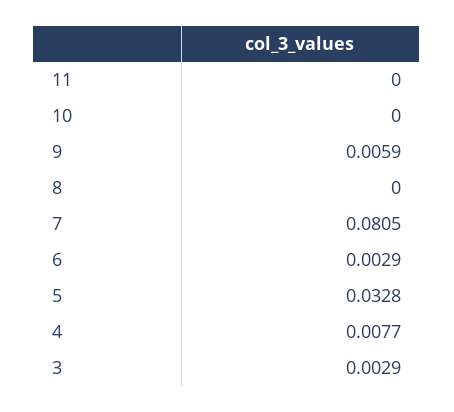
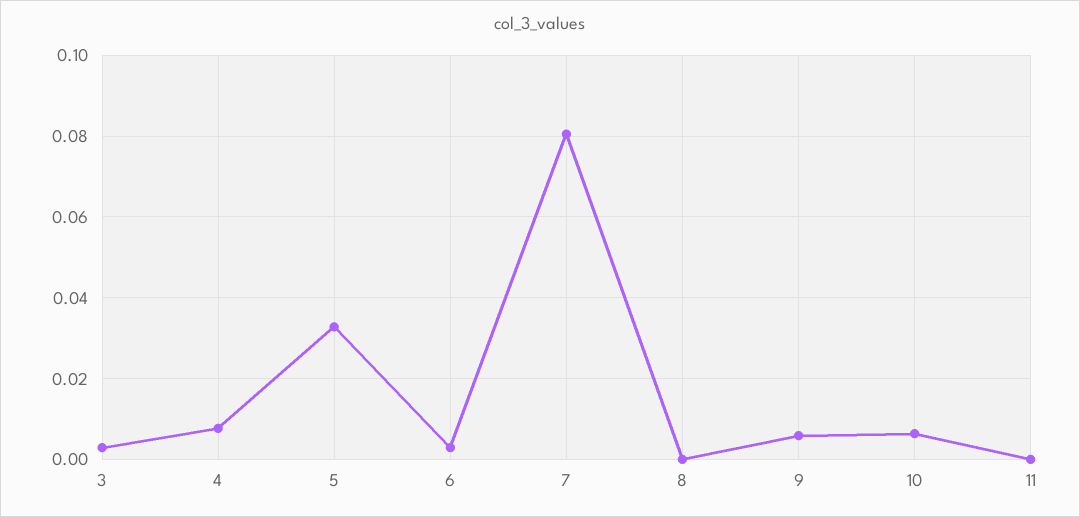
10: 0 -> 0.006

